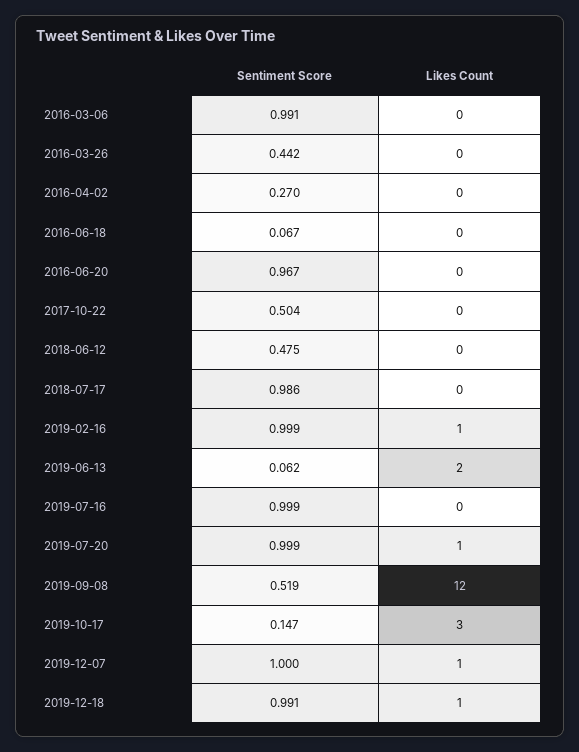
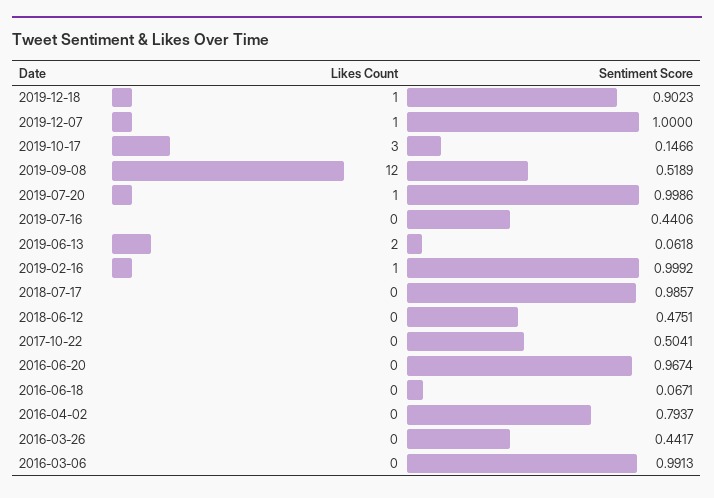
Sentiment Score, 2016-04-02: 0.27 -> 0.7937
Sentiment Score, 2019-07-16: 0.999 -> 0.4406
Sentiment Score, 2019-12-18: 0.991 -> 0.9023

